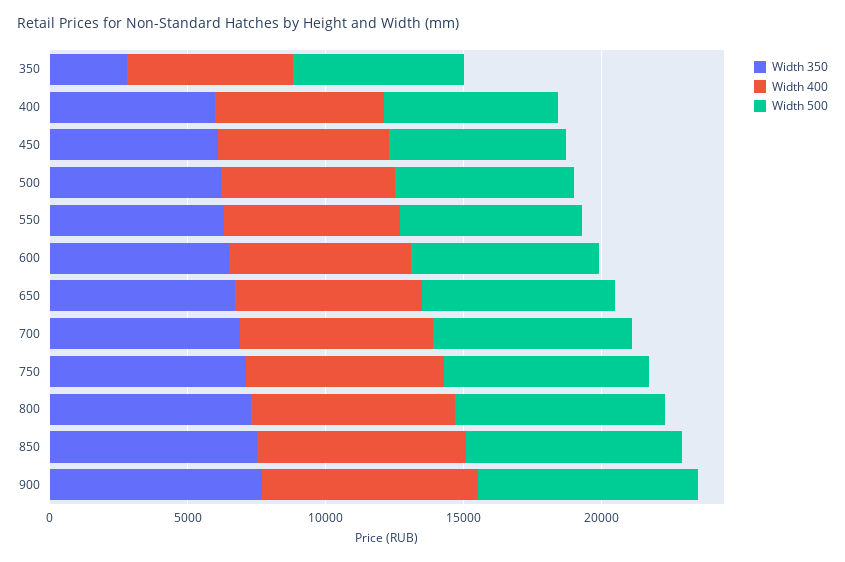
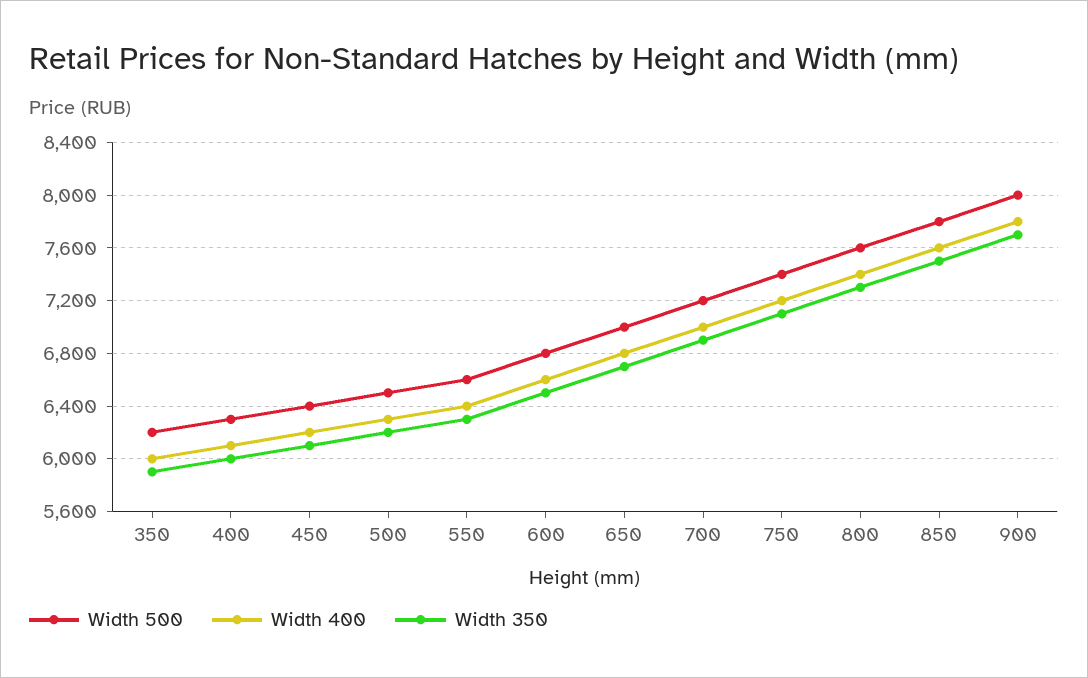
Width 350, 350: 3000 -> 5900

